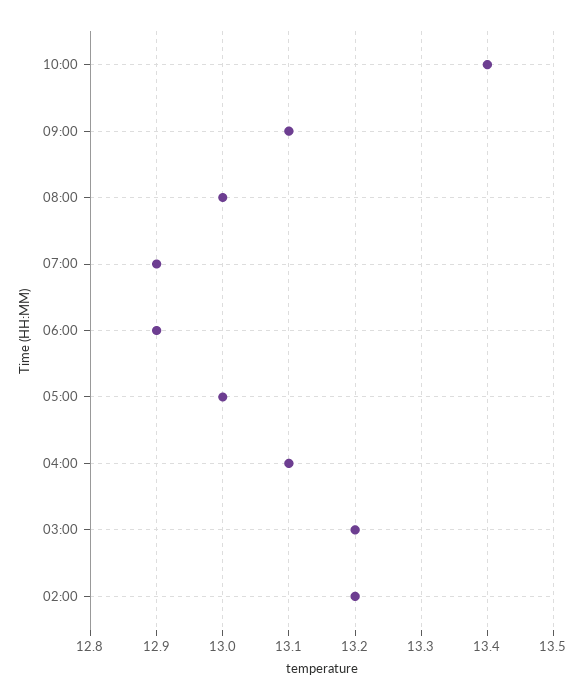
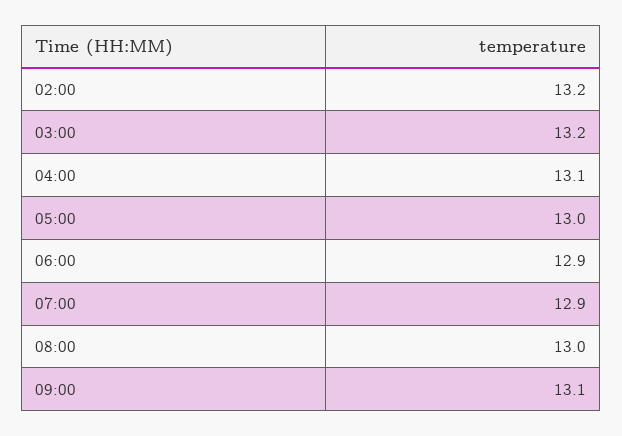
10:00: 13.4 -> none

